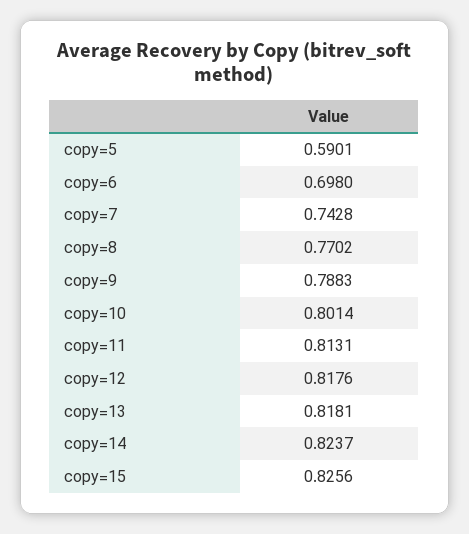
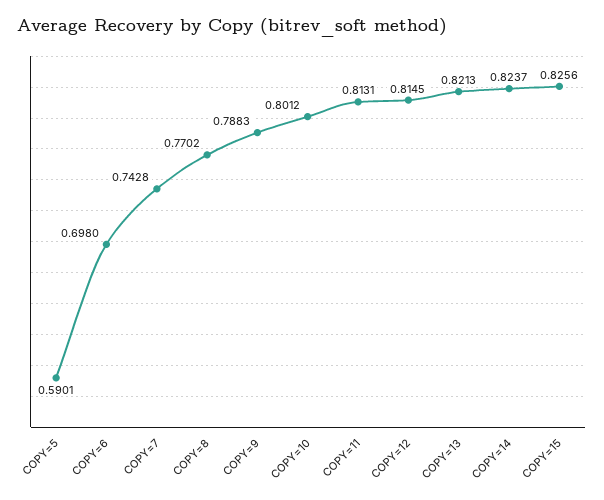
copy=10: 0.8014 -> 0.8012
copy=12: 0.8176 -> 0.8145
copy=13: 0.8181 -> 0.8213

